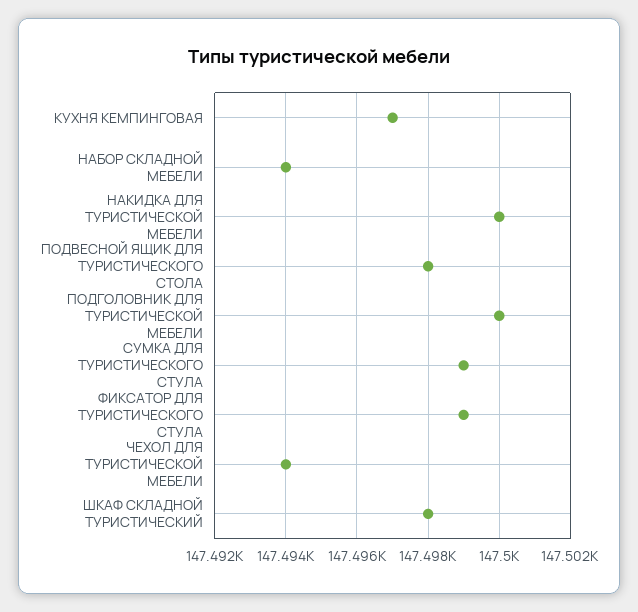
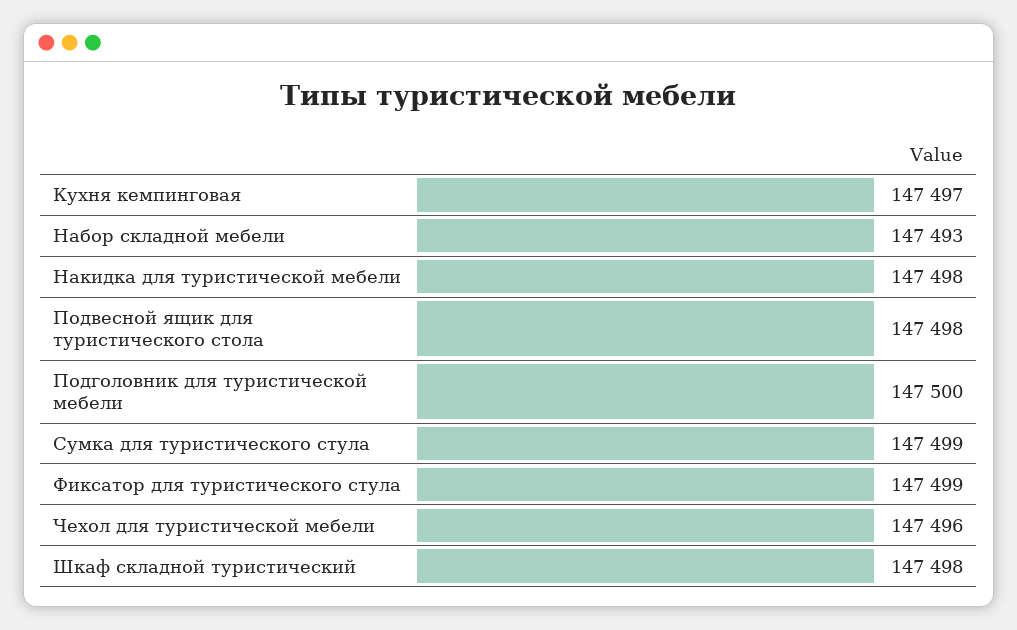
НАБОР СКЛАДНОЙ МЕБЕЛИ: 147494 -> 147493
НАКИДКА ДЛЯ ТУРИСТИЧЕСКОЙ МЕБЕЛИ: 147500 -> 147498
ЧЕХОЛ ДЛЯ ТУРИСТИЧЕСКОЙ МЕБЕЛИ: 147494 -> 147496

